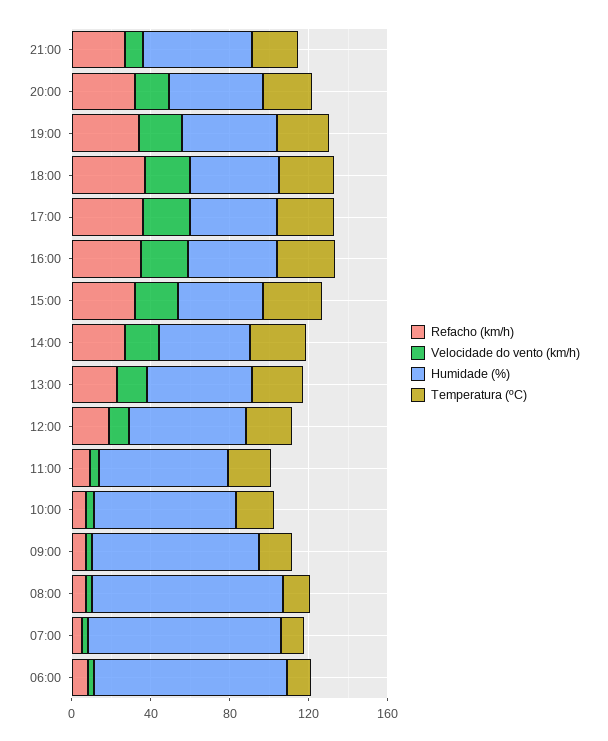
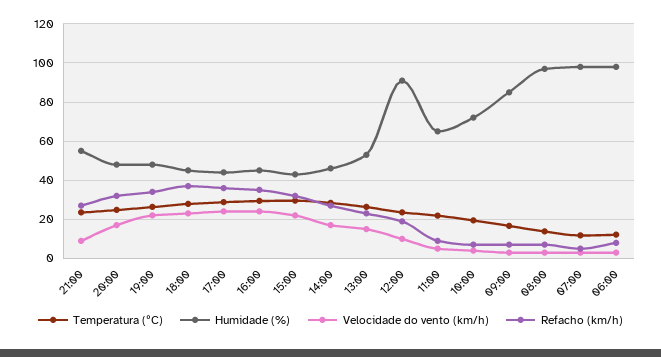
Humidade (%), 12:00: 60 -> 90

